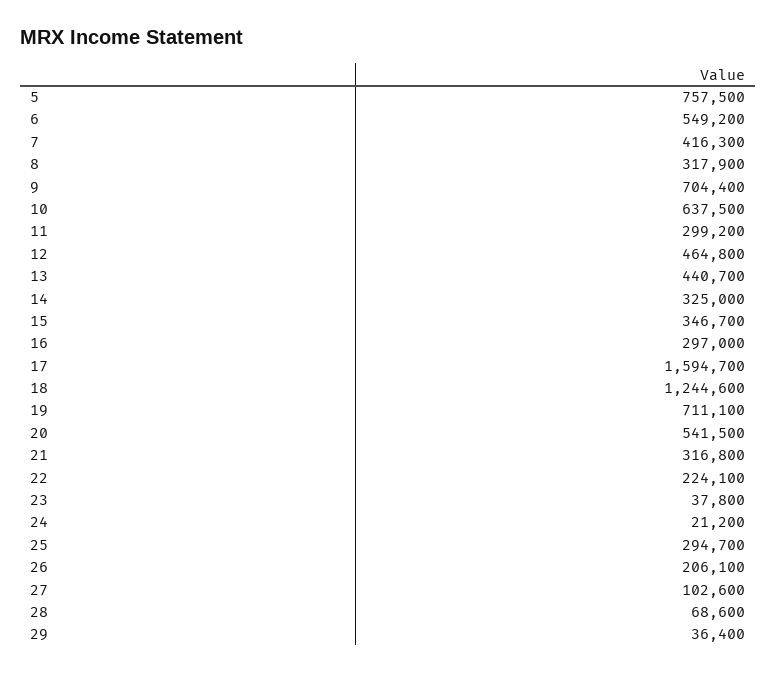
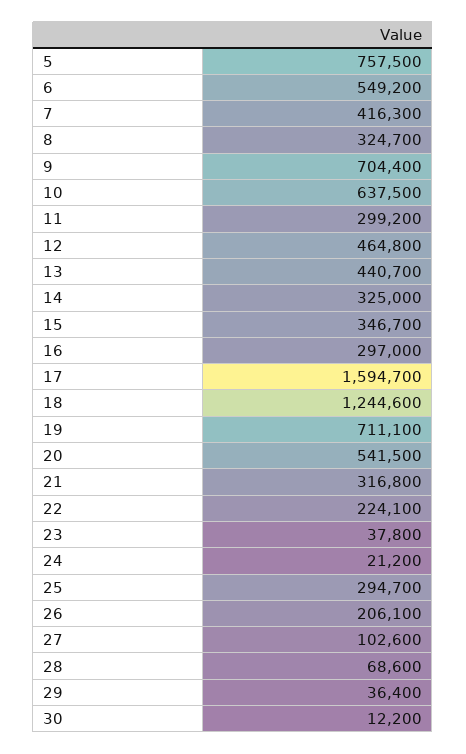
8: 317900 -> 324700
30: none -> 12200

